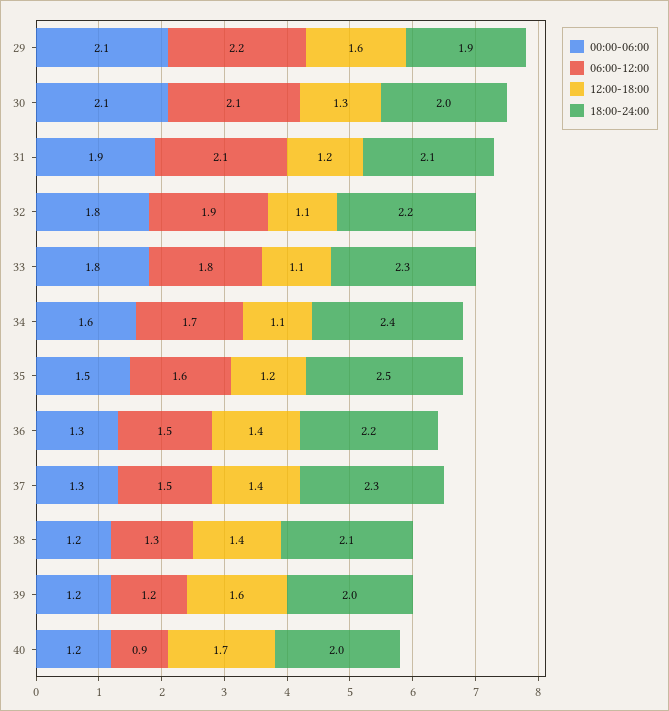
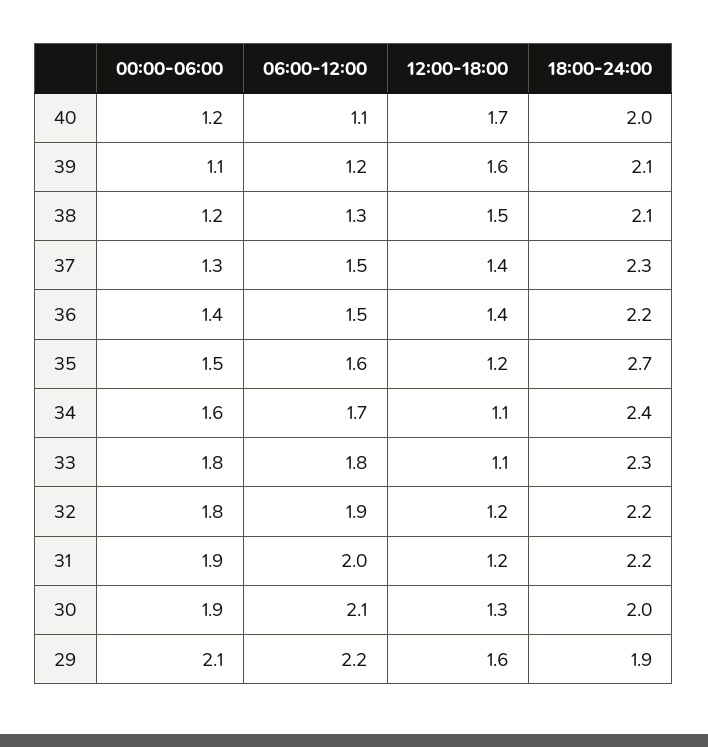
00:00-06:00, 30: 2.1 -> 1.9
06:00-12:00, 31: 2.1 -> 2
18:00-24:00, 31: 2.1 -> 2.2
12:00-18:00, 32: 1.1 -> 1.2
18:00-24:00, 35: 2.5 -> 2.7
00:00-06:00, 36: 1.3 -> 1.4
12:00-18:00, 38: 1.4 -> 1.5
00:00-06:00, 39: 1.2 -> 1.1
18:00-24:00, 39: 2 -> 2.1
06:00-12:00, 40: 0.9 -> 1.1

